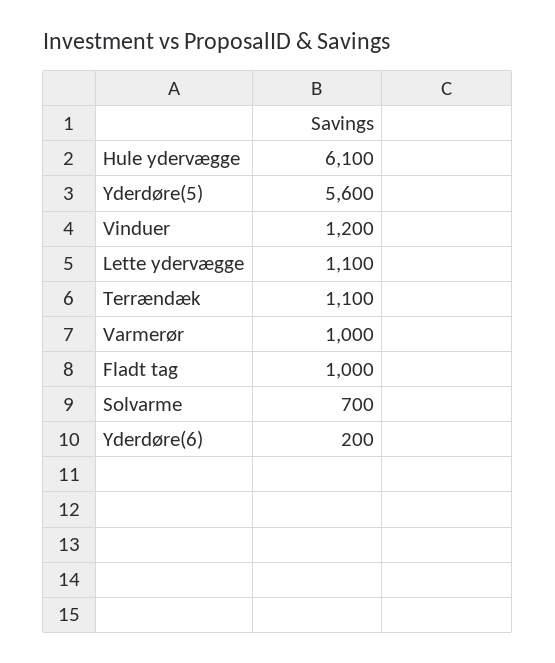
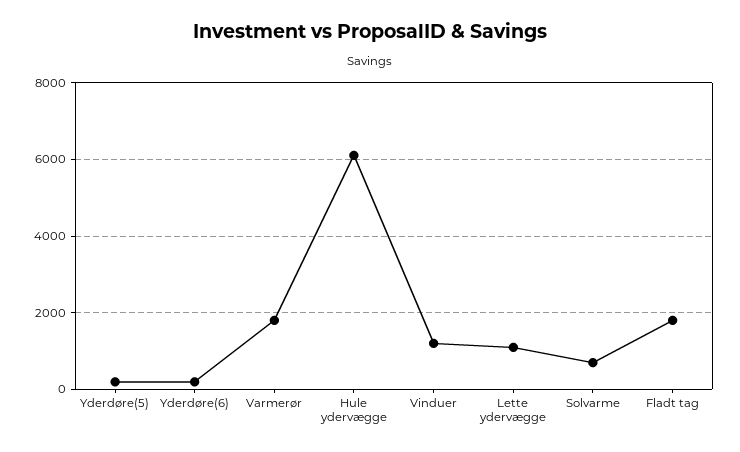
Yderdøre(5): 5600 -> 200
Terrændæk: 1100 -> none
Varmerør: 1000 -> 1800
Fladt tag: 1000 -> 1800

